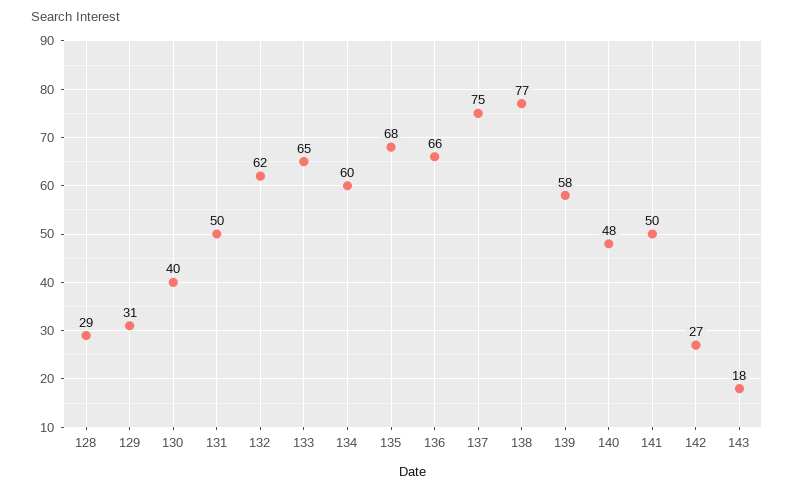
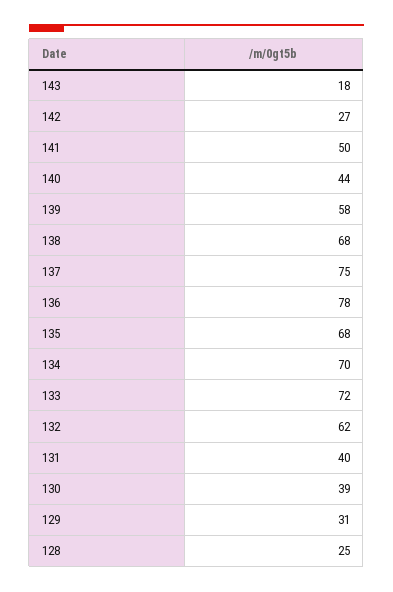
128: 29 -> 25
130: 40 -> 39
131: 50 -> 40
133: 65 -> 72
134: 60 -> 70
136: 66 -> 78
138: 77 -> 68
140: 48 -> 44

